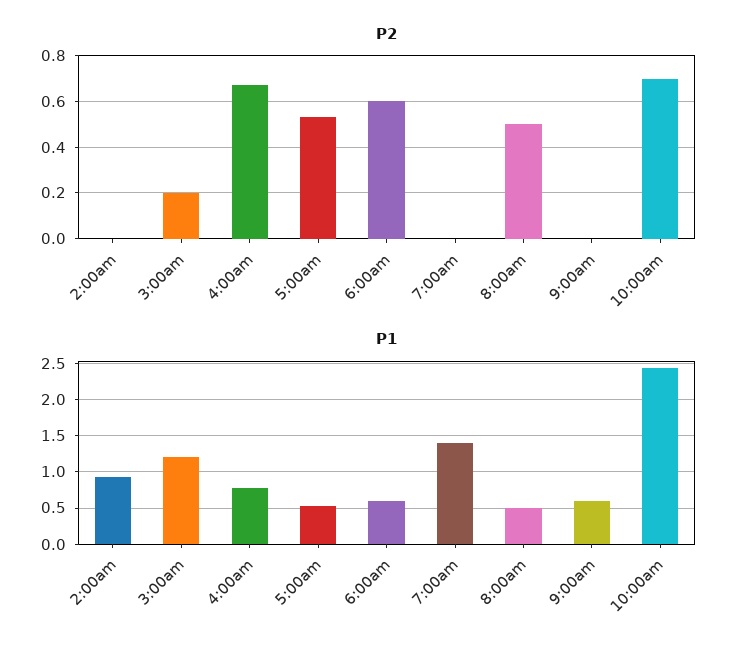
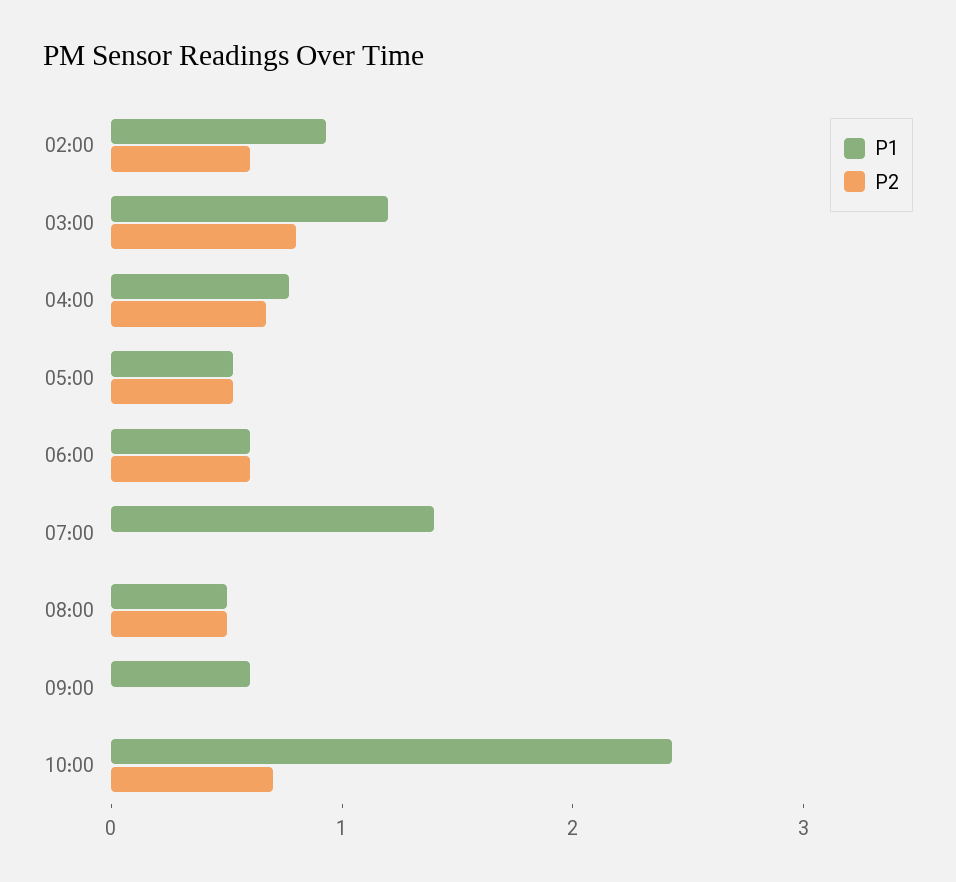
P2, 2:00am: 0 -> 0.6
P2, 3:00am: 0.2 -> 0.8

